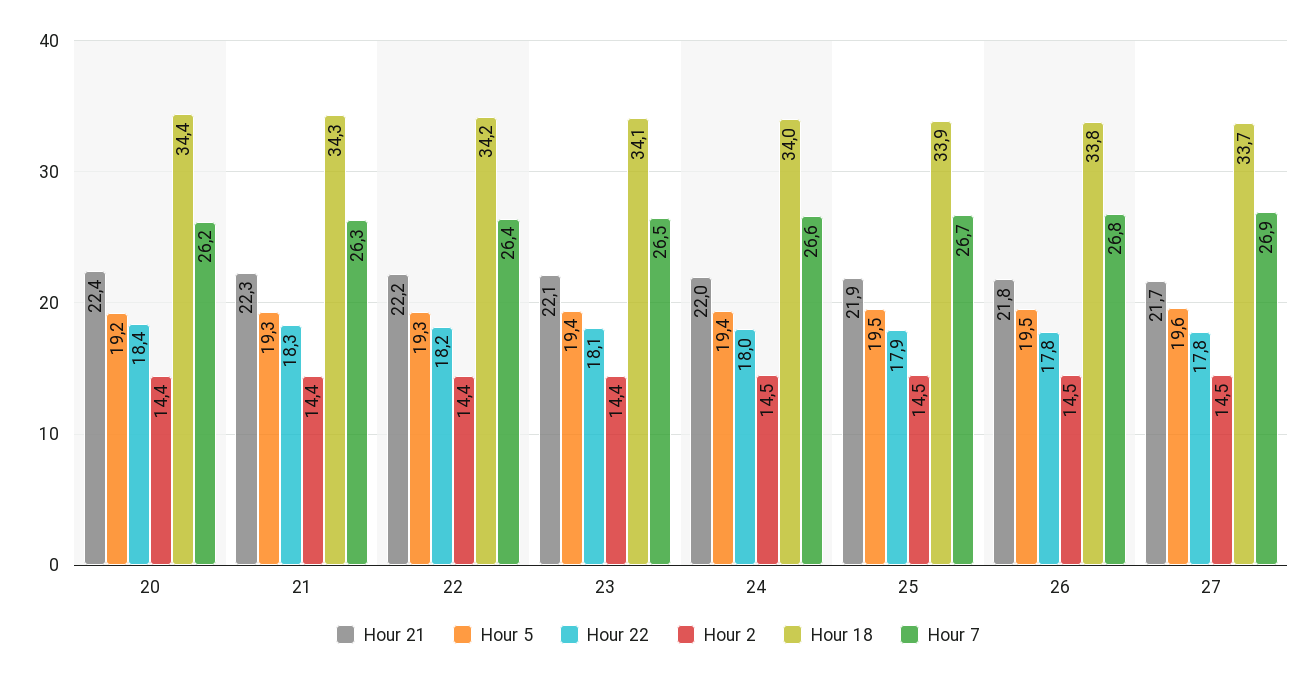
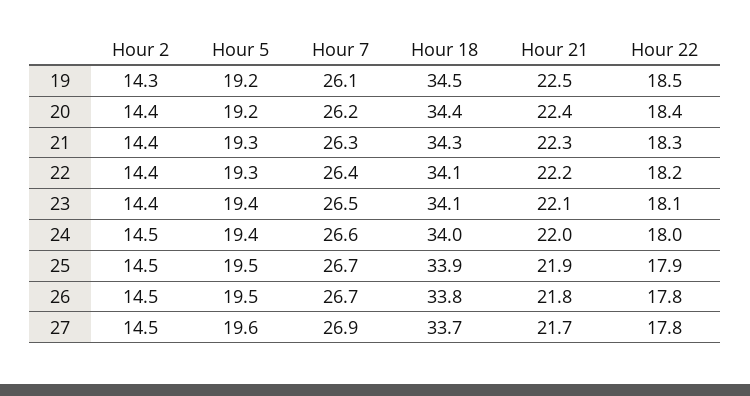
Hour 18, 22: 34.2 -> 34.1
Hour 7, 26: 26.8 -> 26.7
Hour 2, 19: none -> 14.3
Hour 5, 19: none -> 19.2
Hour 7, 19: none -> 26.1
Hour 18, 19: none -> 34.5
Hour 21, 19: none -> 22.5
Hour 22, 19: none -> 18.5

